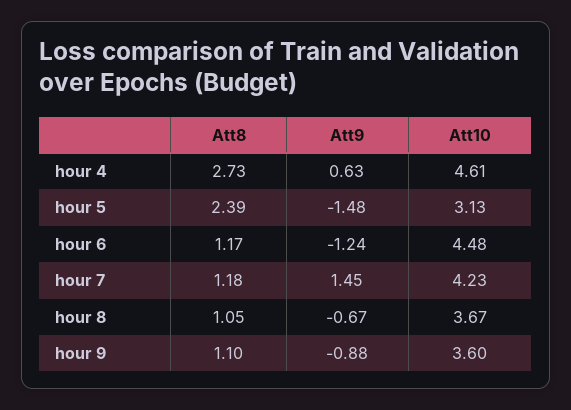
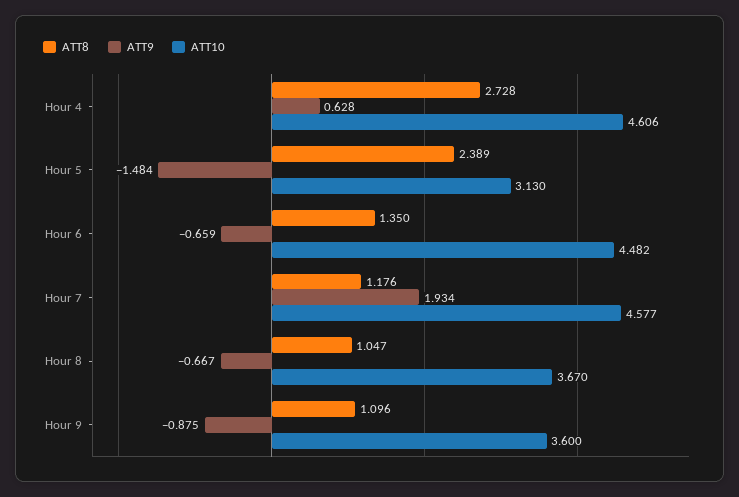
Att8, hour 6: 1.17 -> 1.35
Att9, hour 6: -1.24 -> -0.659
Att9, hour 7: 1.45 -> 1.934
Att10, hour 7: 4.23 -> 4.577

